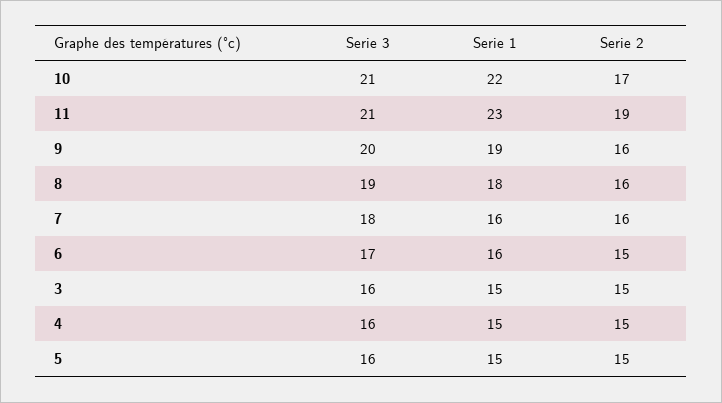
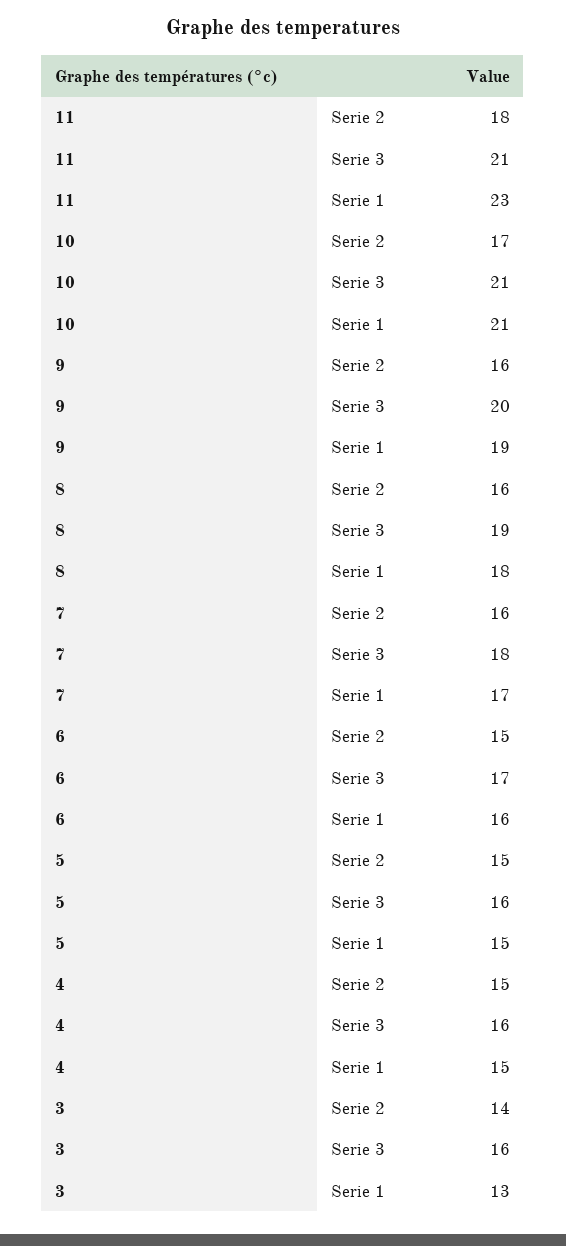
Serie 1, 10: 22 -> 21
Serie 2, 11: 19 -> 18
Serie 1, 7: 16 -> 17
Serie 1, 3: 15 -> 13
Serie 2, 3: 15 -> 14

